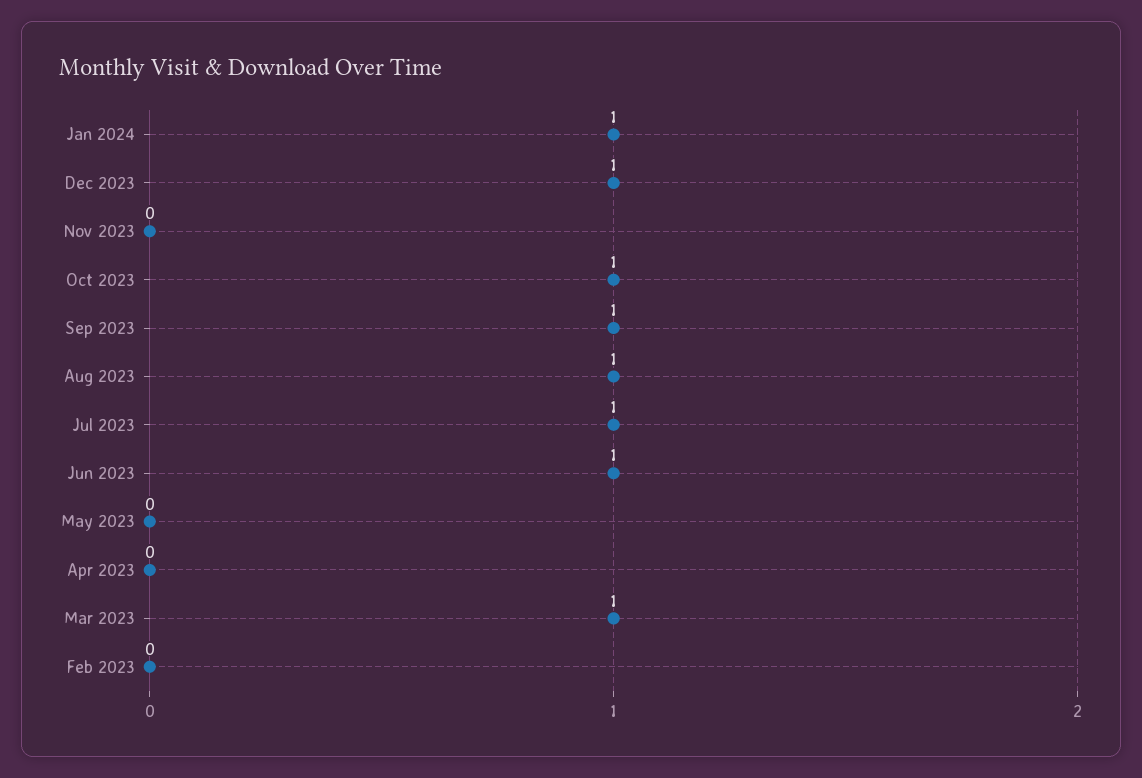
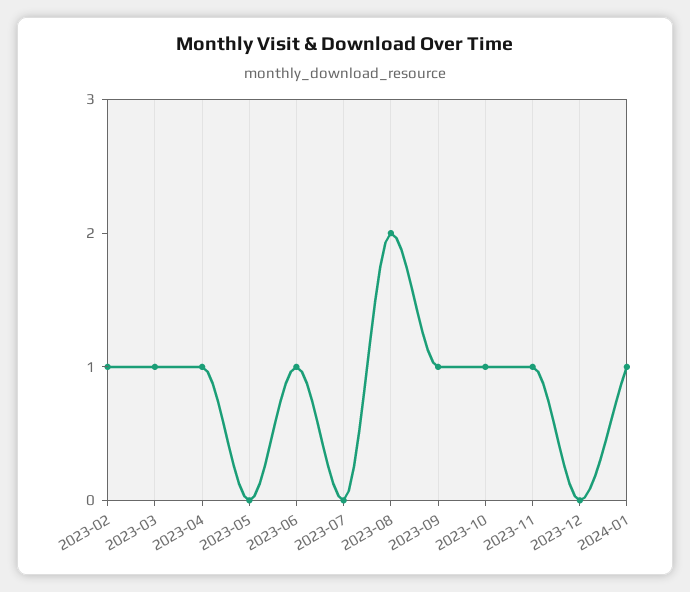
Dec 2023: 1 -> 0
Nov 2023: 0 -> 1
Aug 2023: 1 -> 2
Jul 2023: 1 -> 0
Apr 2023: 0 -> 1
Feb 2023: 0 -> 1

